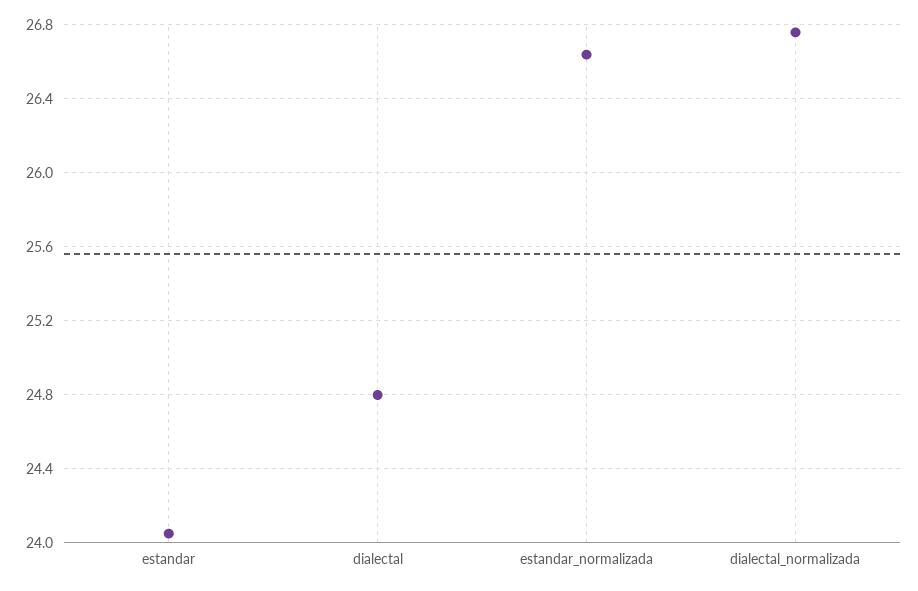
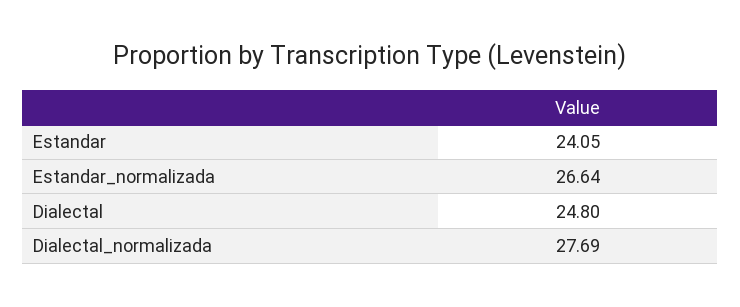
dialectal_normalizada: 26.75 -> 27.69

